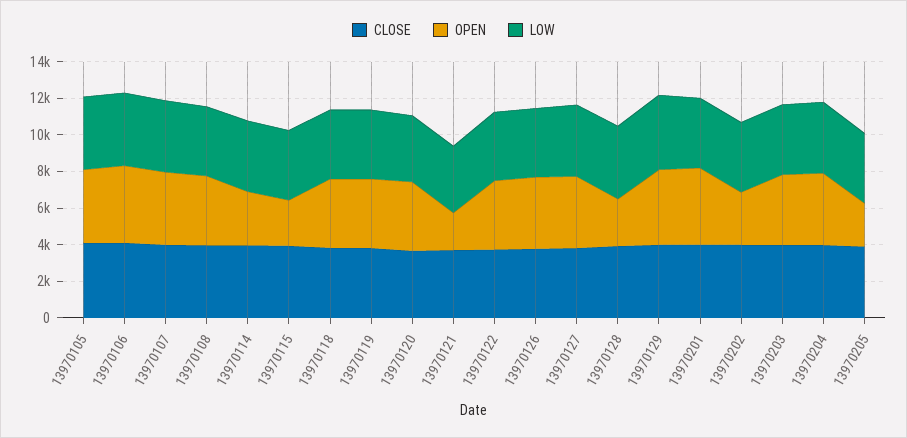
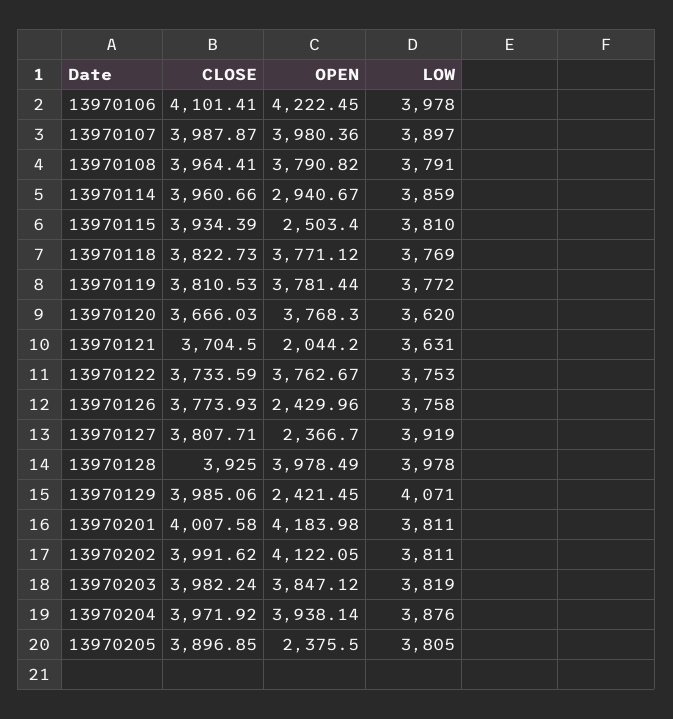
CLOSE, 13970105: 4000 -> none
OPEN, 13970105: 4000 -> none
LOW, 13970105: 4000 -> none
OPEN, 13970126: 4000 -> 2429.96
OPEN, 13970127: 4000 -> 2366.7
OPEN, 13970128: 2500 -> 3978.49
OPEN, 13970129: 4000 -> 2421.45
OPEN, 13970202: 3000 -> 4122.05

